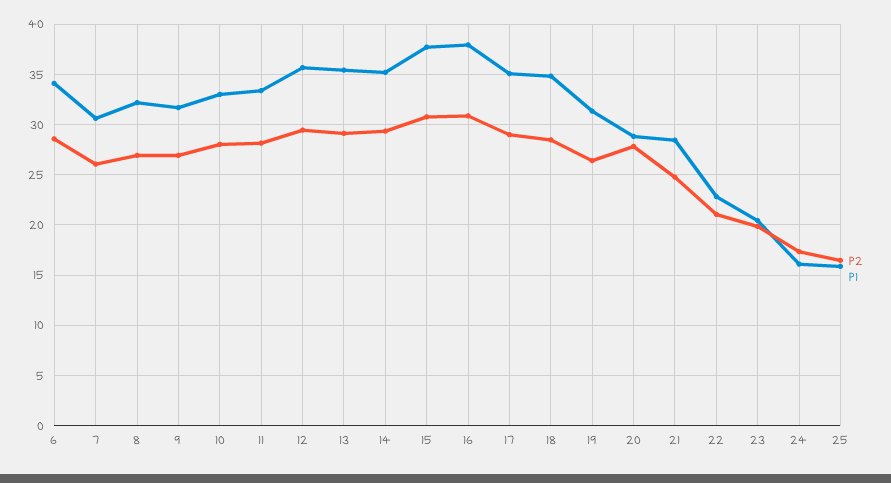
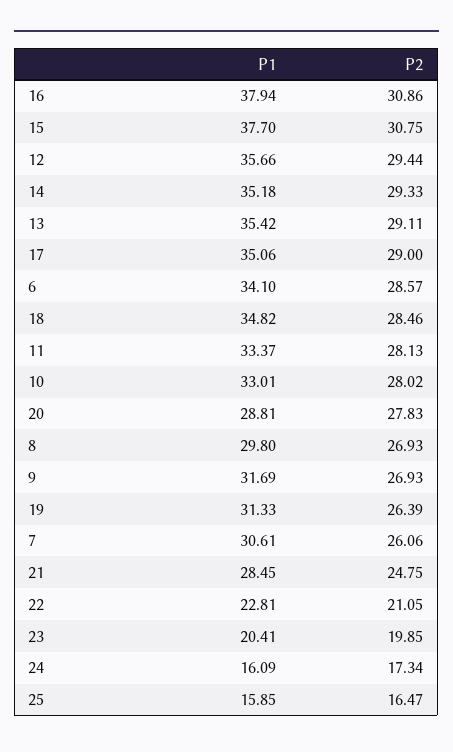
P1, 8: 32 -> 29.8

